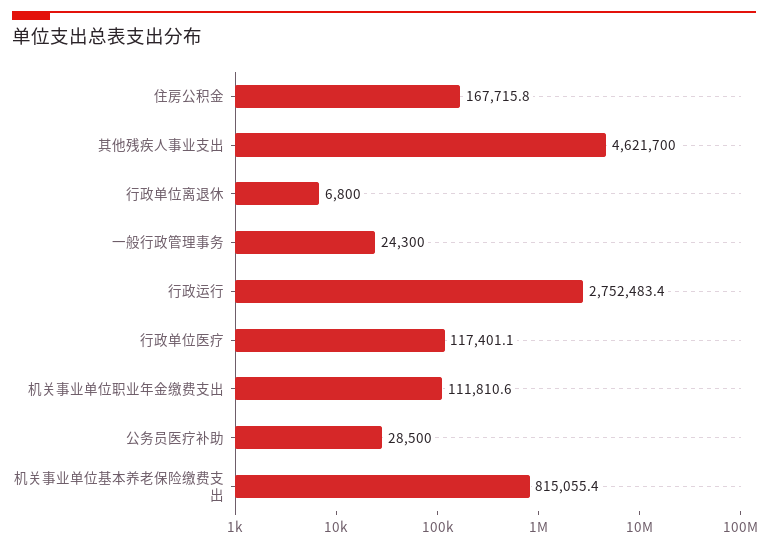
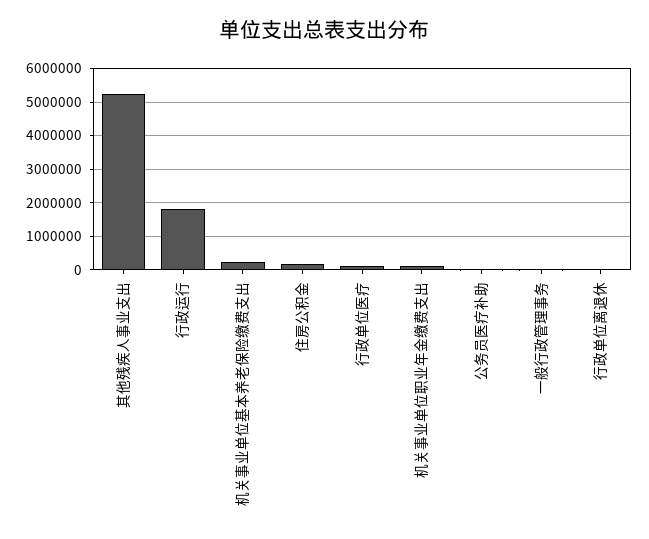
其他残疾人事业支出: 4621700 -> 5200000
行政运行: 2752483.4 -> 1800000
机关事业单位基本养老保险缴费支出: 815055.4 -> 200000

